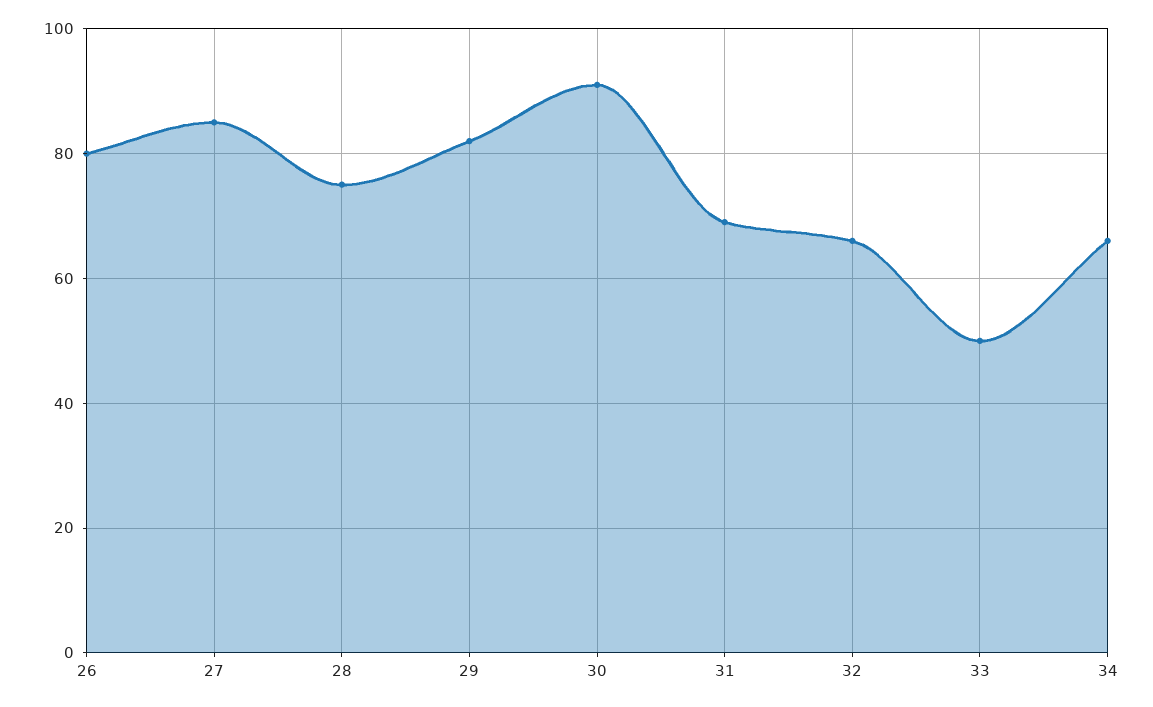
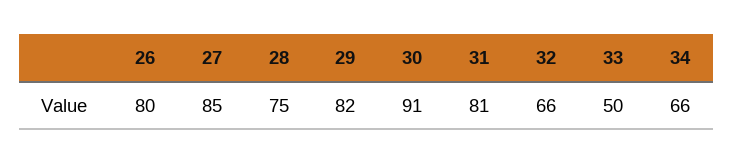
31: 70 -> 81

